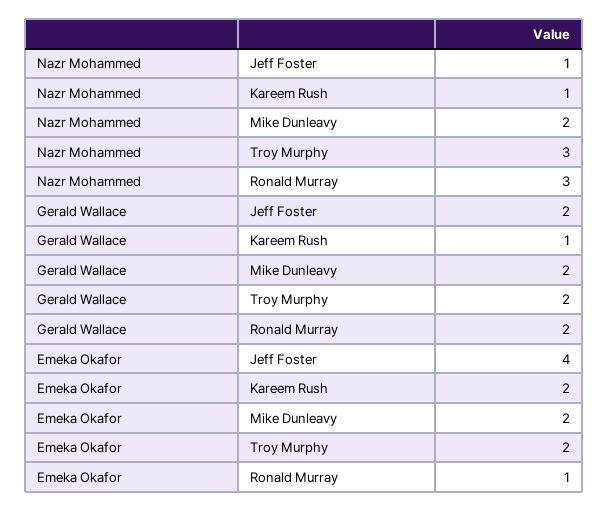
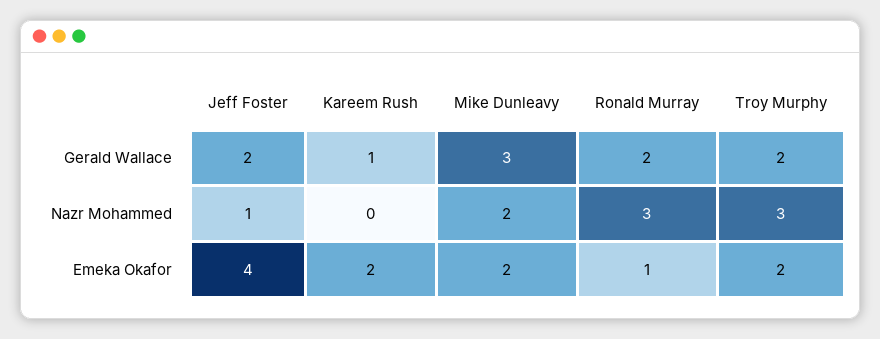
Nazr Mohammed, Kareem Rush: 1 -> 0
Gerald Wallace, Mike Dunleavy: 2 -> 3

